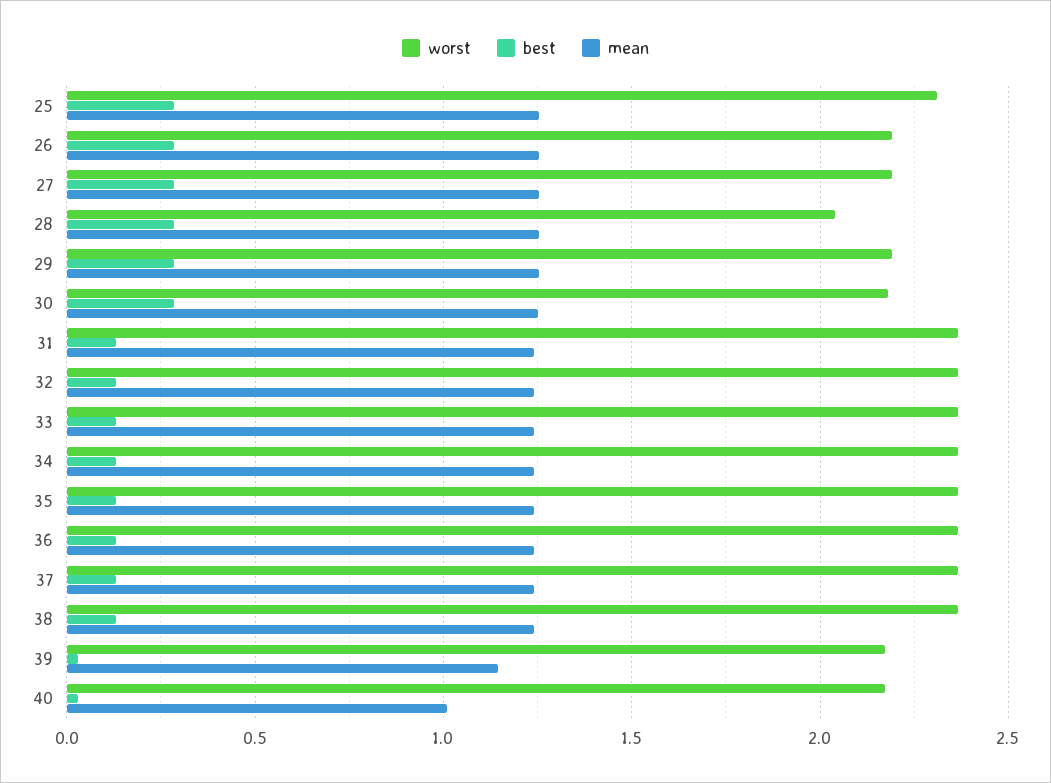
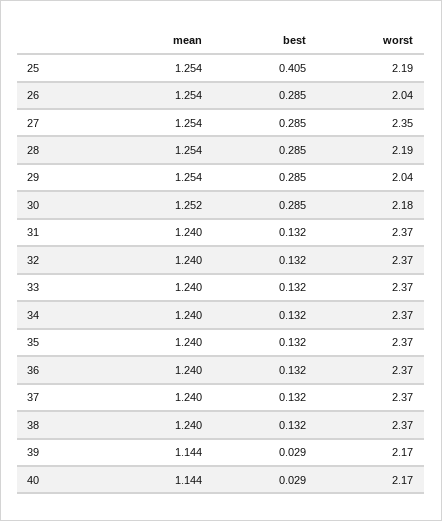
worst, 25: 2.3 -> 2.19
best, 25: 0.3 -> 0.405
worst, 26: 2.2 -> 2.04
worst, 27: 2.2 -> 2.35
worst, 28: 2.05 -> 2.19
worst, 29: 2.2 -> 2.04
mean, 40: 1 -> 1.144

